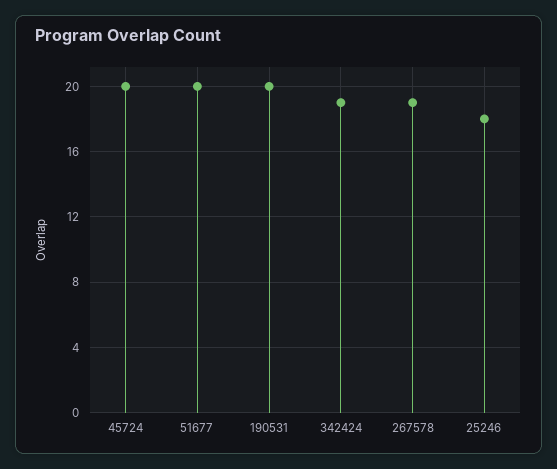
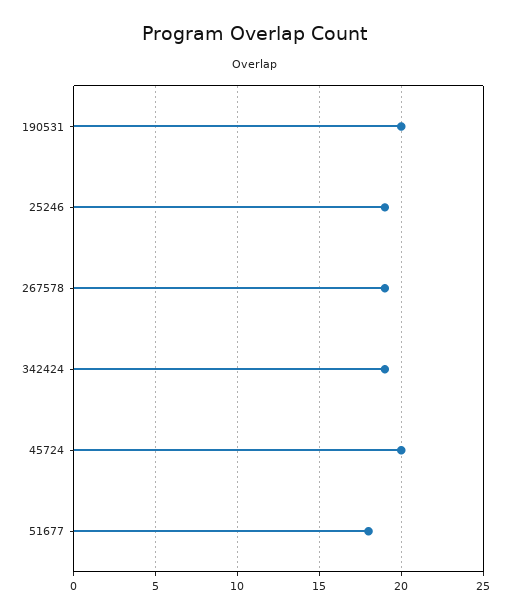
51677: 20 -> 18
25246: 18 -> 19

